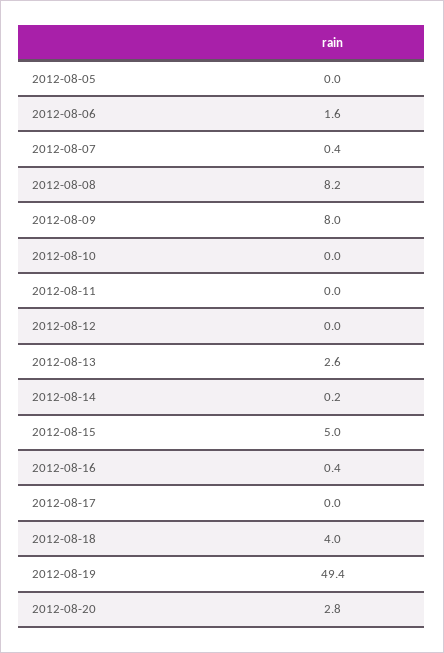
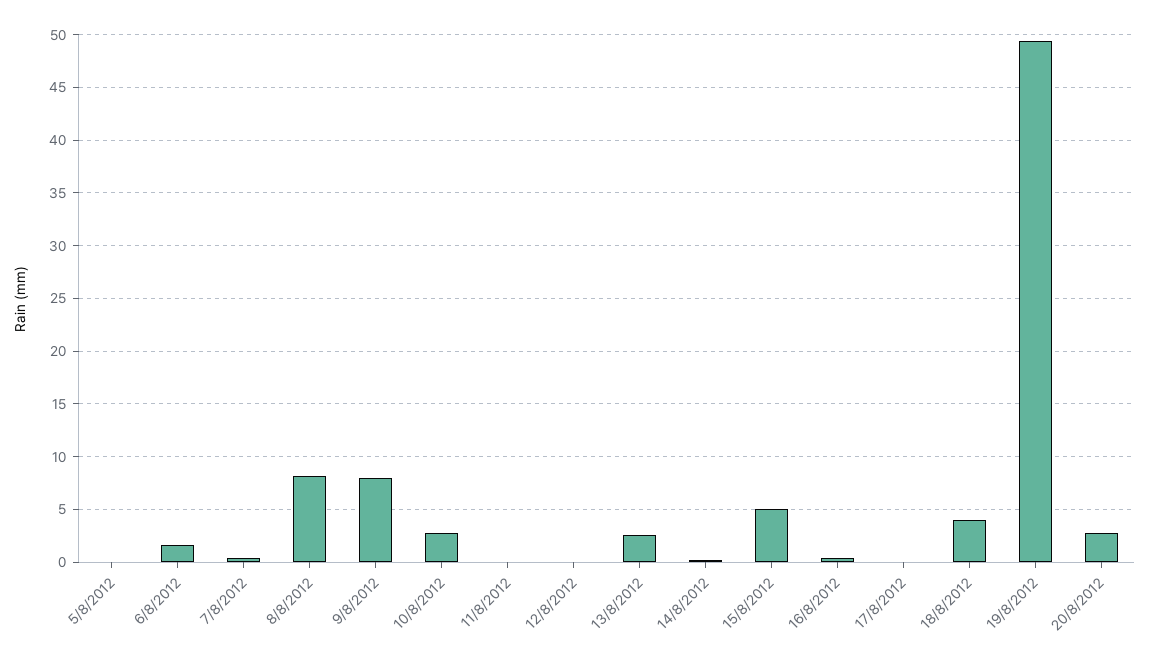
2012-08-10: 0 -> 3

